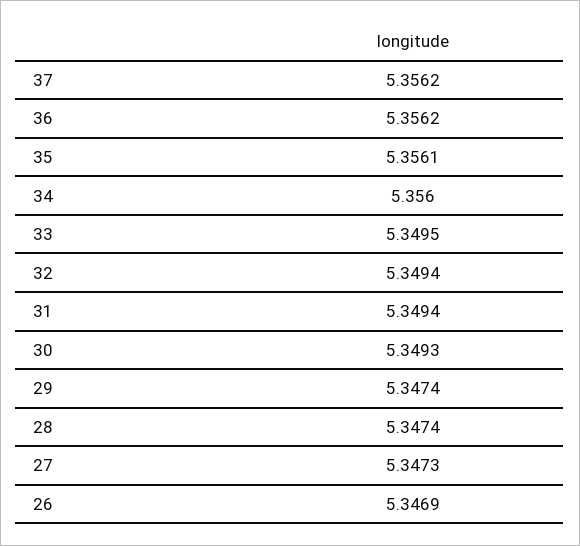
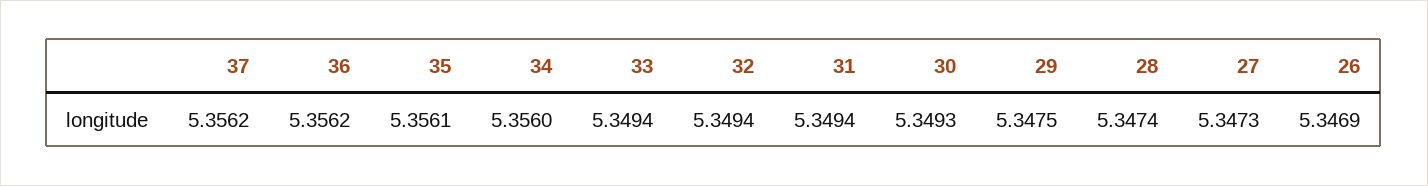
33: 5.3495 -> 5.3494
29: 5.3474 -> 5.3475

